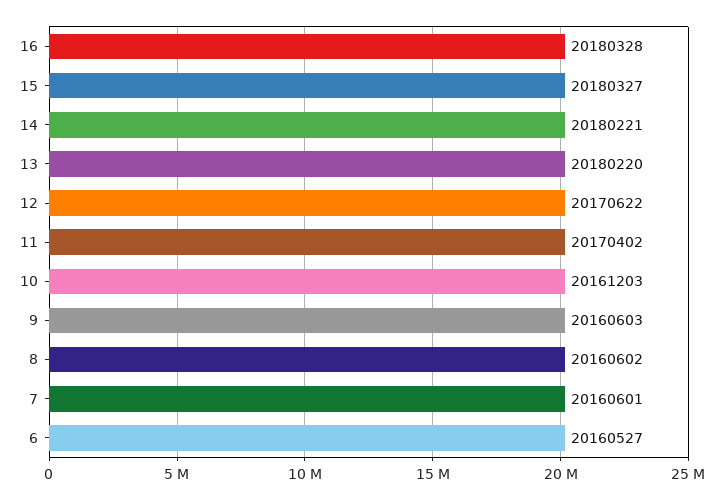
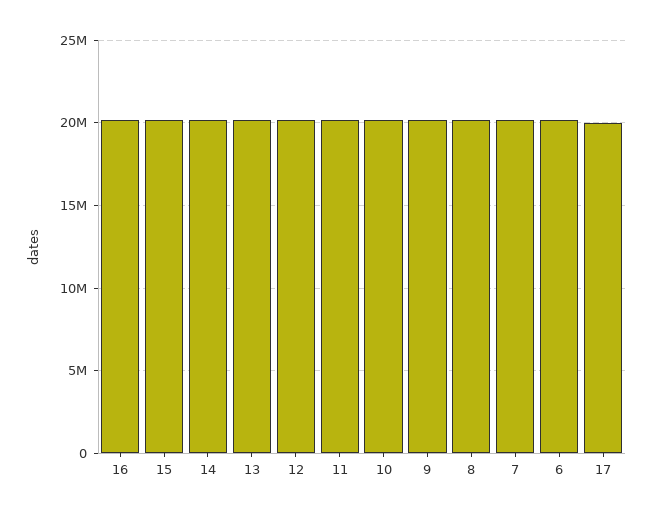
17: none -> 20000000

